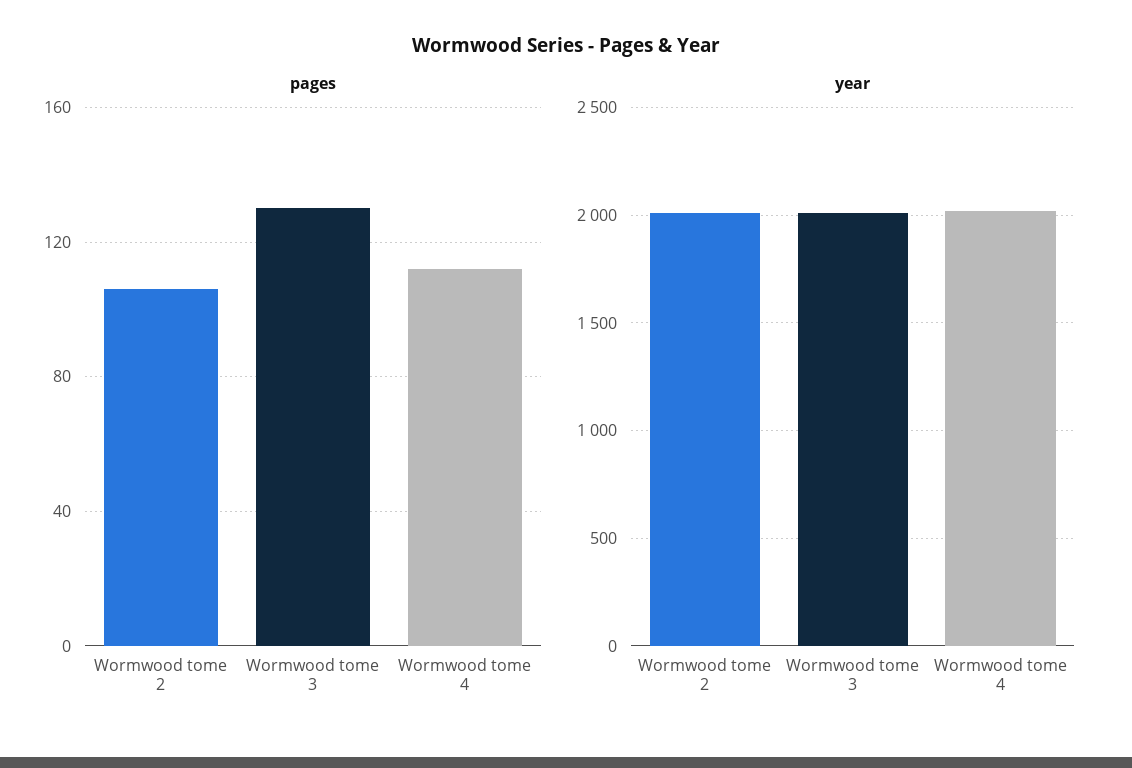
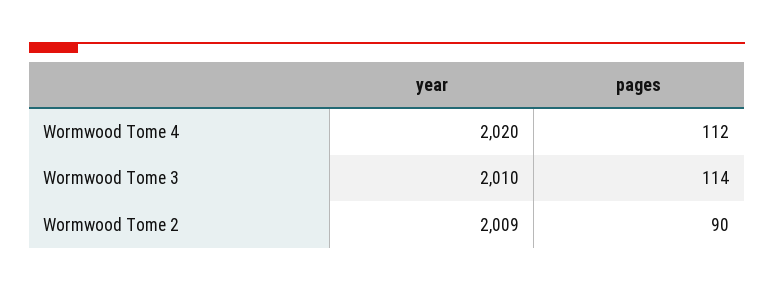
pages, Wormwood tome 2: 105 -> 90
pages, Wormwood tome 3: 130 -> 114

